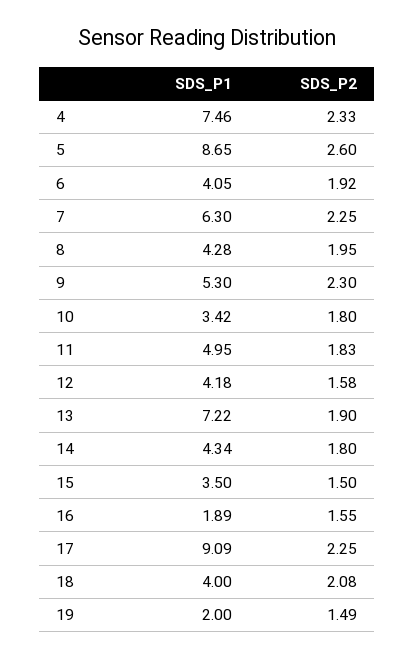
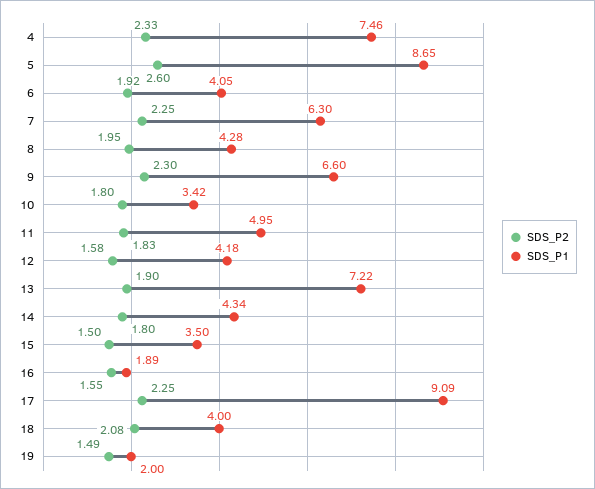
SDS_P1, 9: 5.3 -> 6.6

